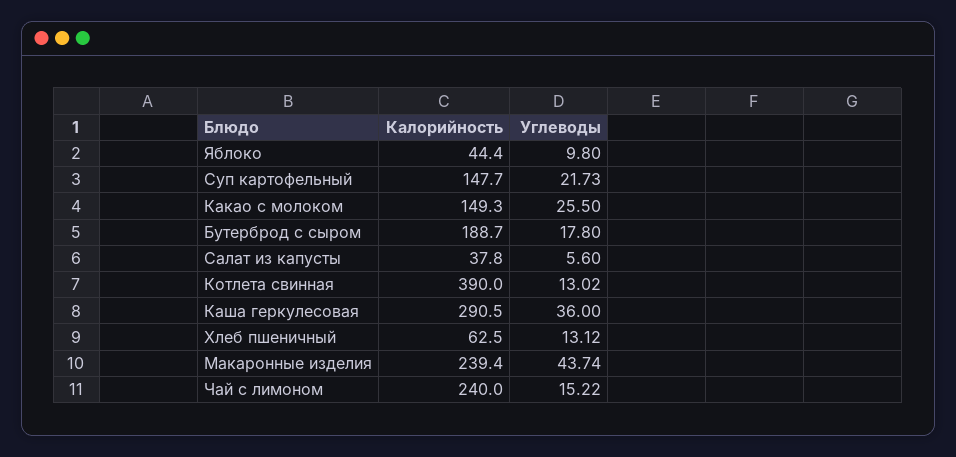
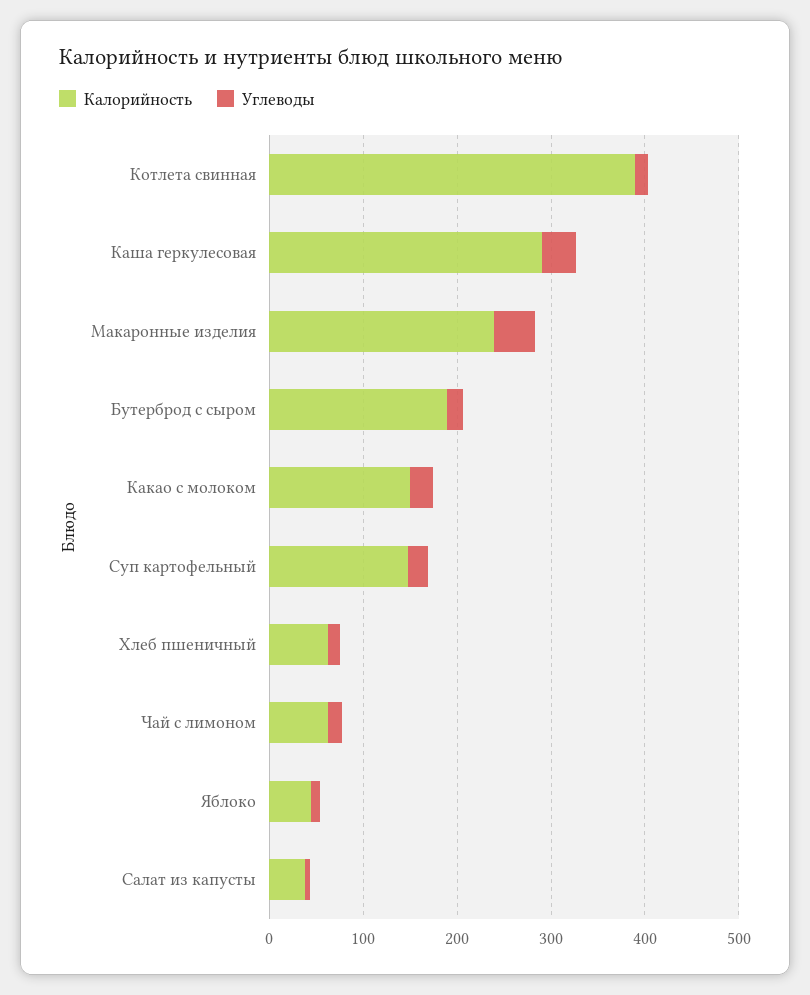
Калорийность, Чай с лимоном: 240 -> 60

